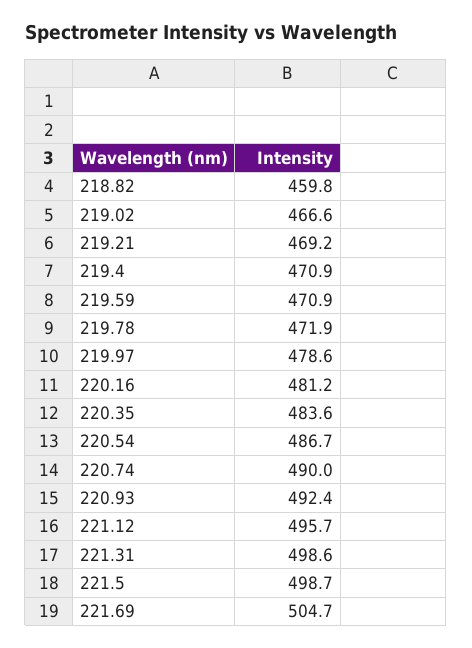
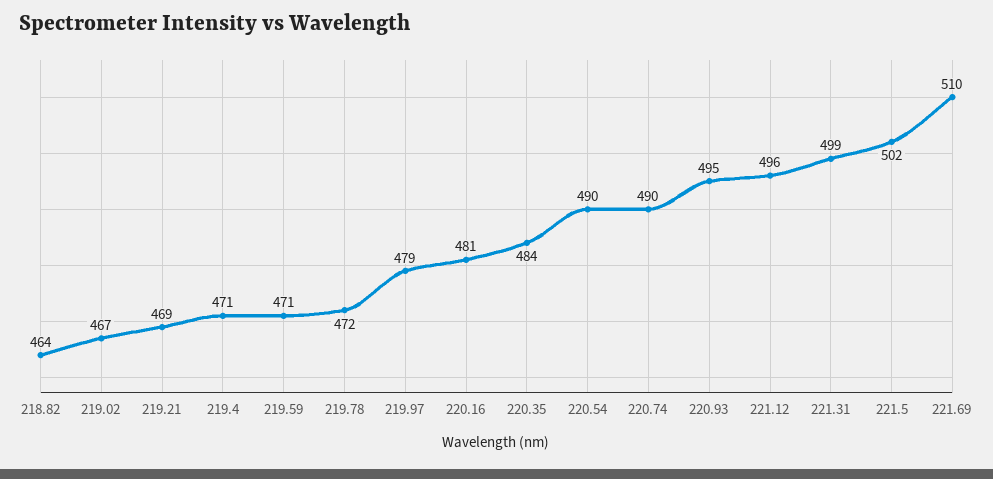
218.82: 459.8 -> 464
220.54: 486.7 -> 490
220.93: 492.4 -> 495
221.5: 498.7 -> 502
221.69: 504.7 -> 510

